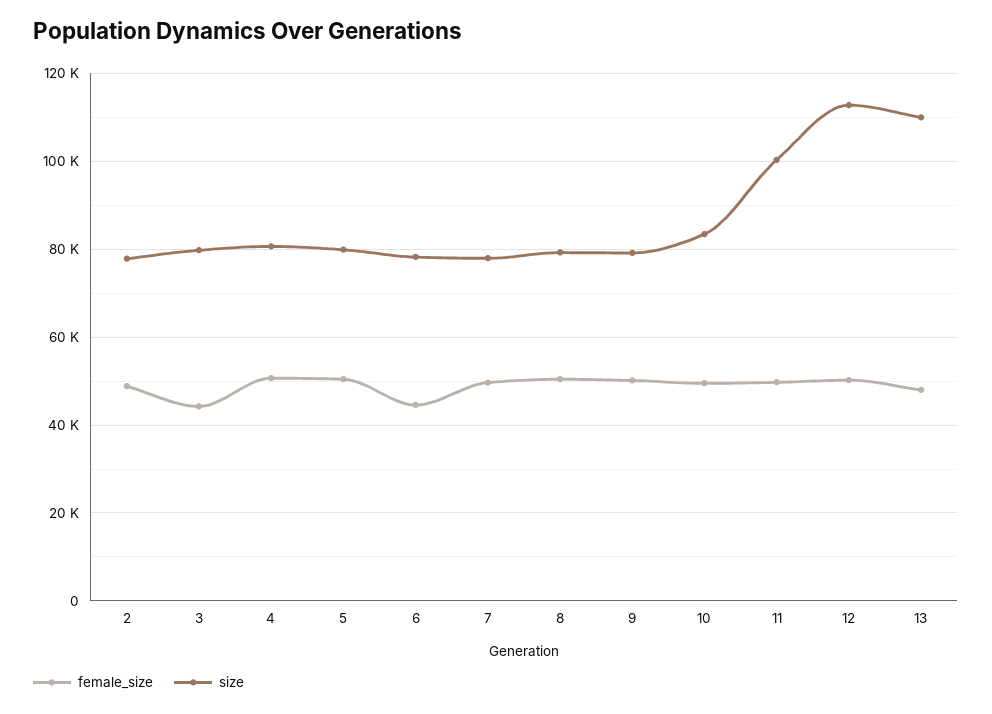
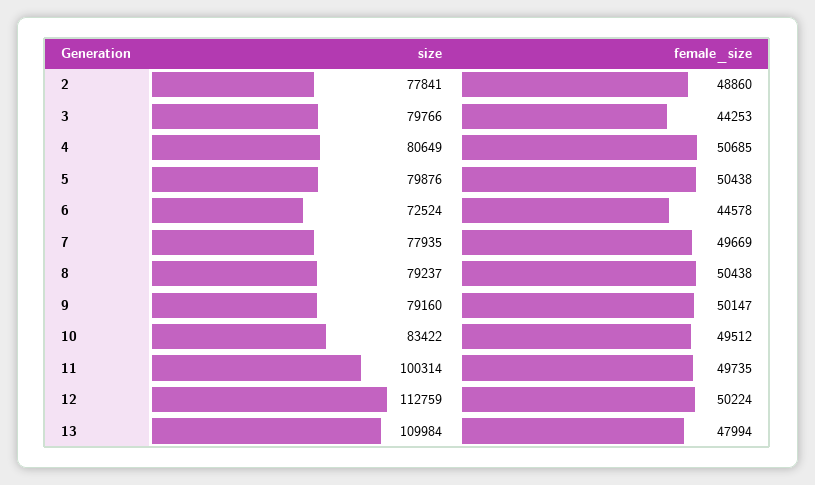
size, 6: 78000 -> 72524

